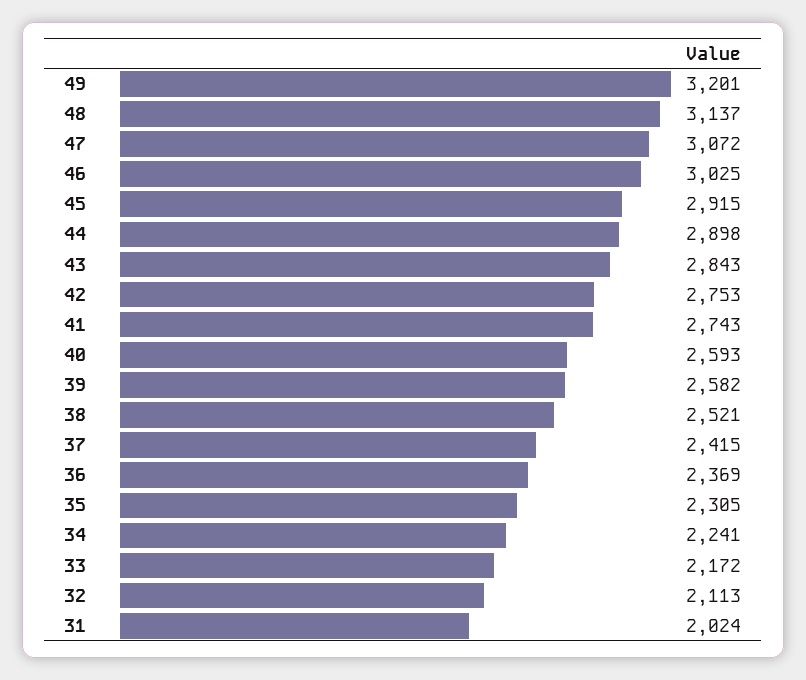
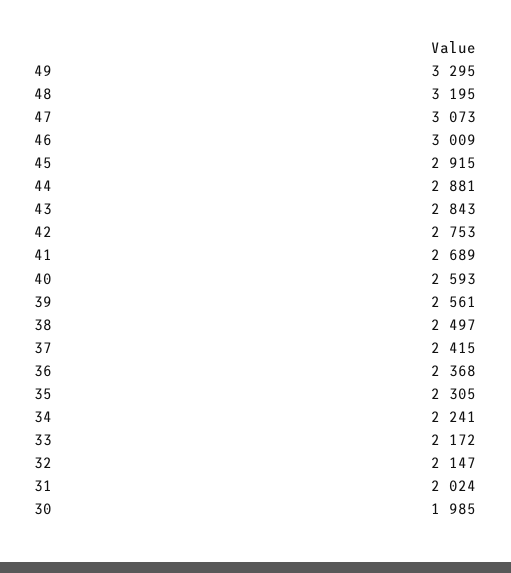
49: 3201 -> 3295
48: 3137 -> 3195
47: 3072 -> 3073
46: 3025 -> 3009
44: 2898 -> 2881
41: 2743 -> 2689
39: 2582 -> 2561
38: 2521 -> 2497
36: 2369 -> 2368
32: 2113 -> 2147
30: none -> 1985

